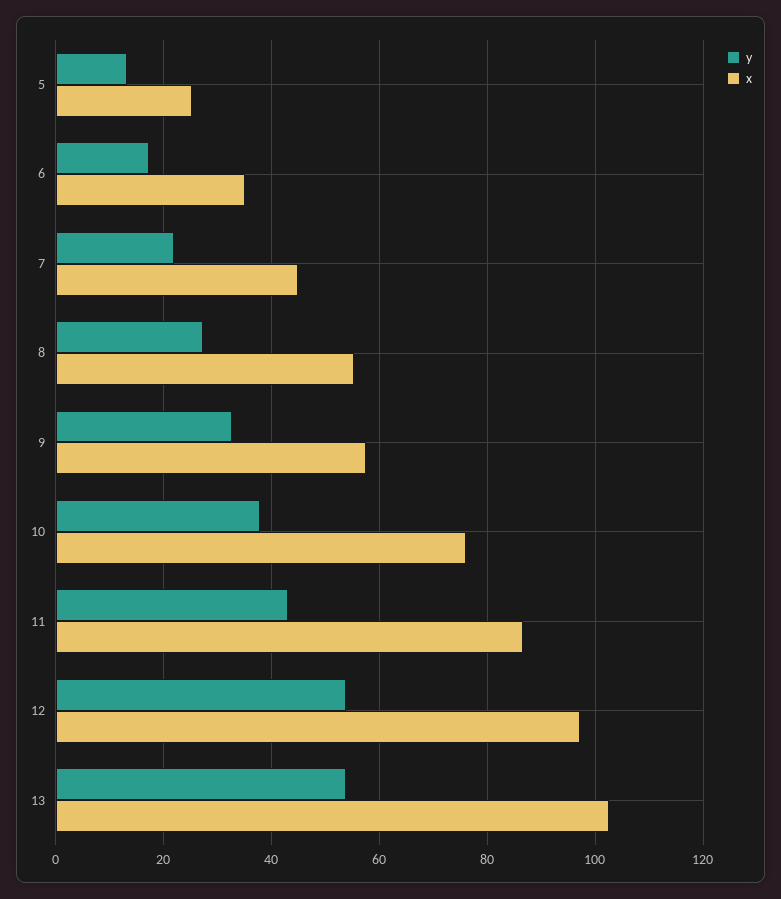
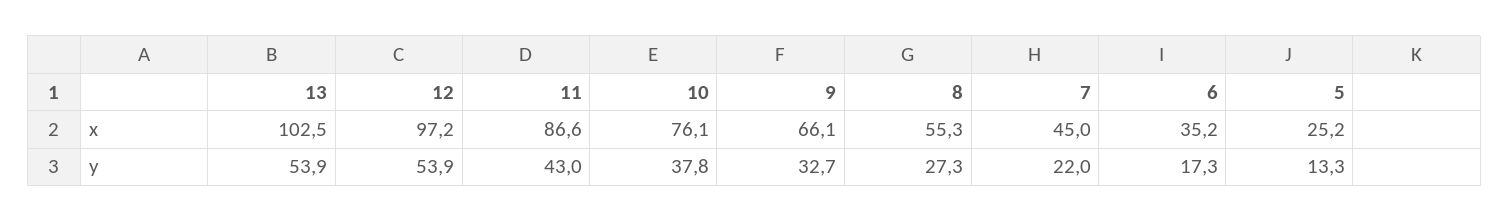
x, 9: 58 -> 66.1

